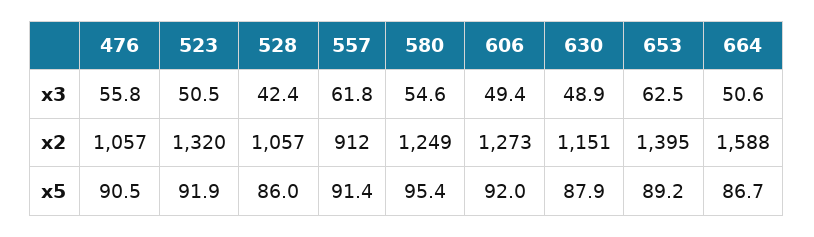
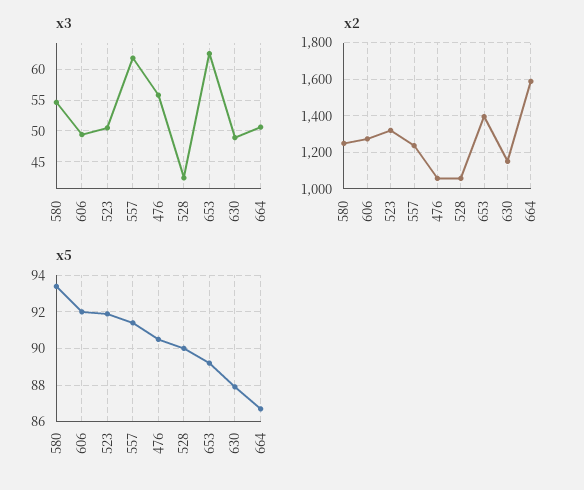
x2, 557: 912 -> 1250
x5, 528: 86 -> 90
x5, 580: 95.4 -> 93.5

